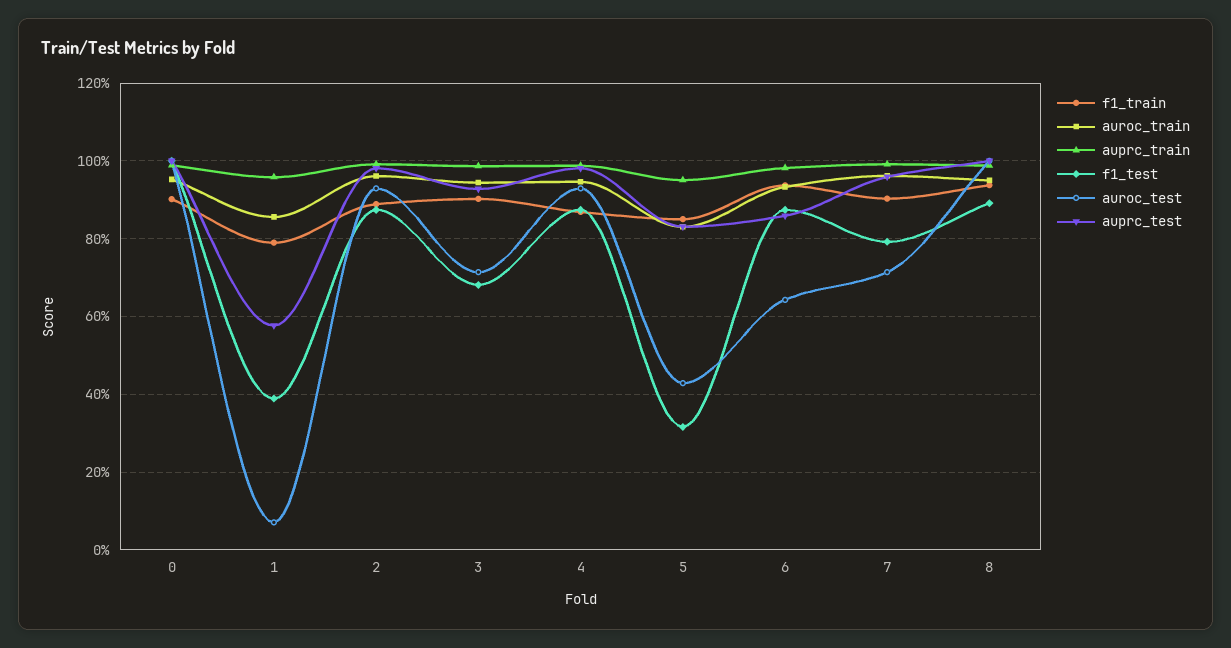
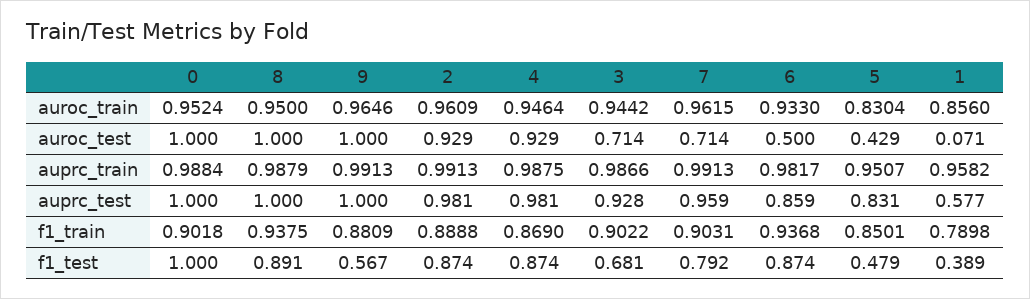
f1_test, 5: 0.32 -> 0.479
auroc_test, 6: 0.64 -> 0.5
auroc_train, 9: none -> 0.9646
auroc_test, 9: none -> 1
auprc_train, 9: none -> 0.9913
auprc_test, 9: none -> 1
f1_train, 9: none -> 0.8809
f1_test, 9: none -> 0.567

